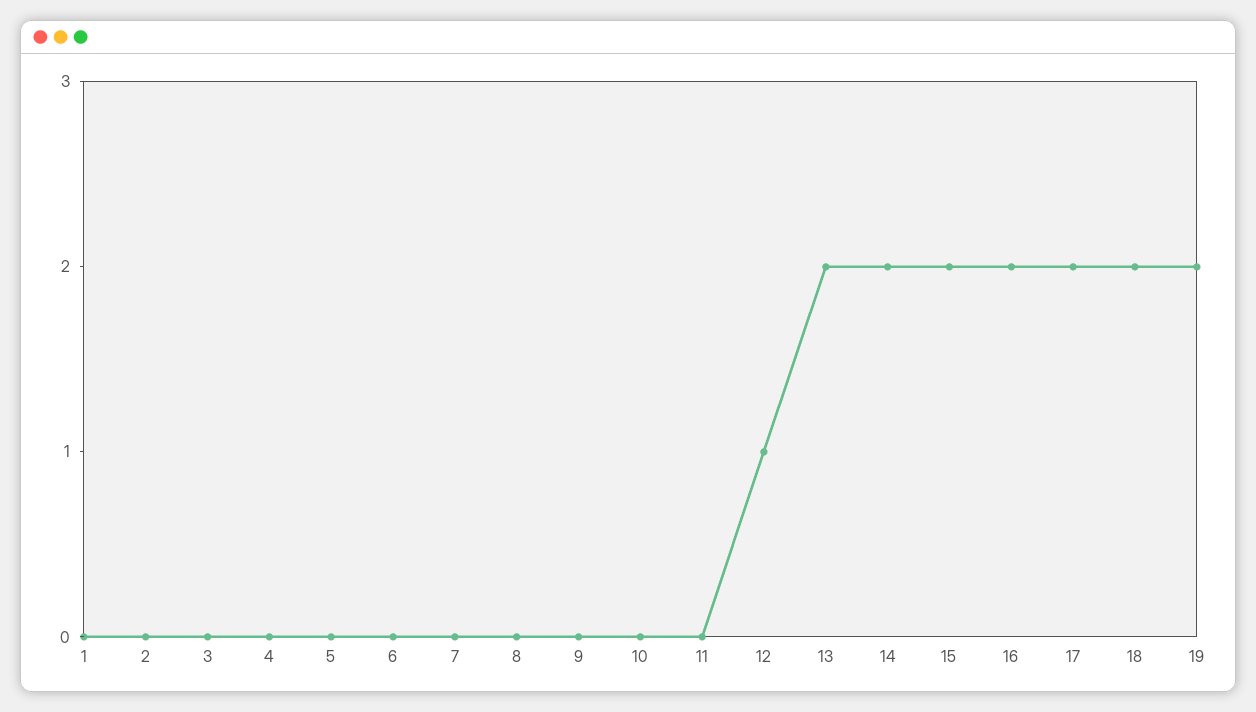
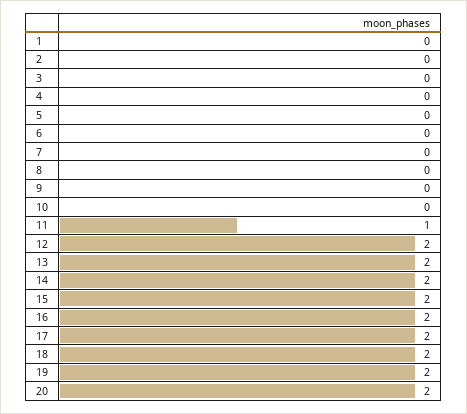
11: 0 -> 1
12: 1 -> 2
20: none -> 2

